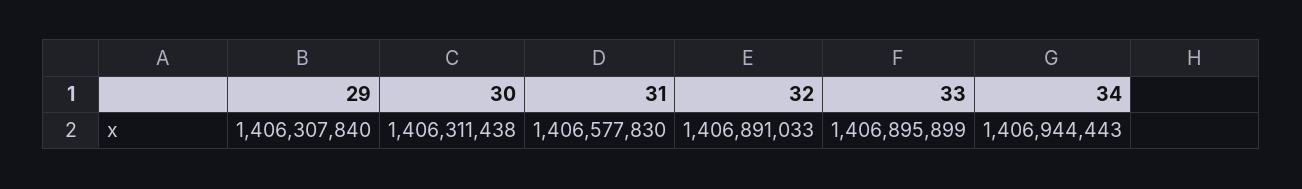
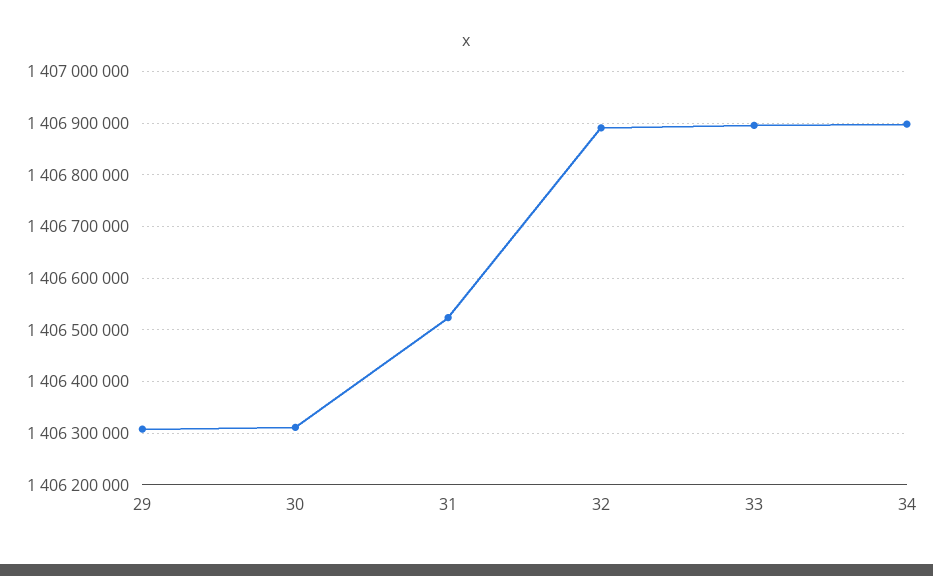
31: 1406577830 -> 1406520000
34: 1406944443 -> 1406900000

